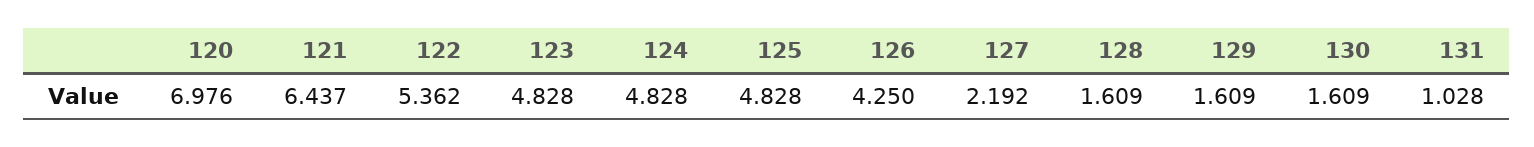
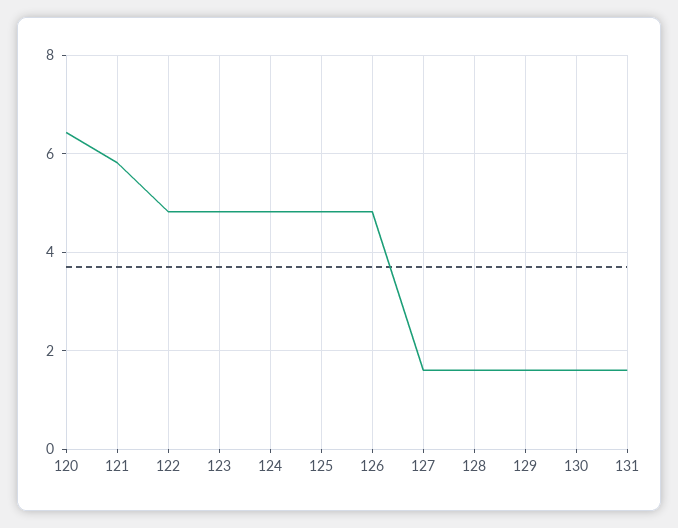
120: 6.976 -> 6.4
121: 6.437 -> 5.8
122: 5.362 -> 4.8
126: 4.25 -> 4.8
127: 2.192 -> 1.6
131: 1.028 -> 1.6

